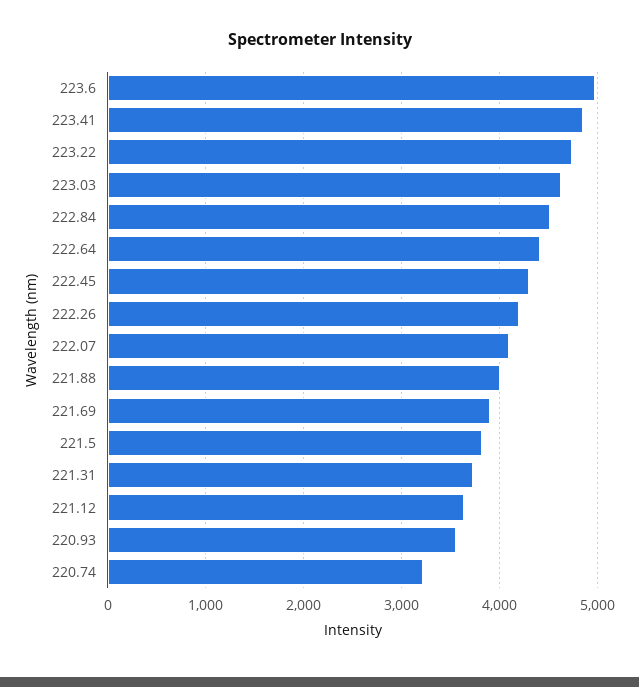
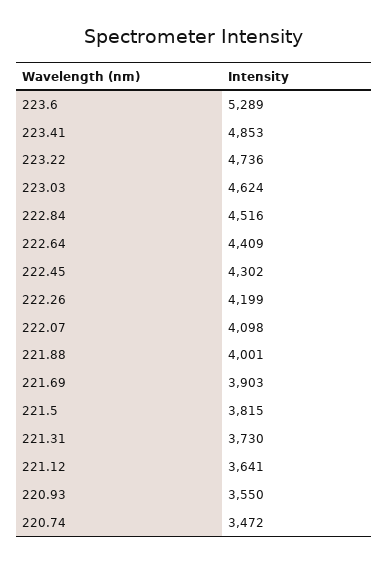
223.6: 5000 -> 5289
220.74: 3200 -> 3472

